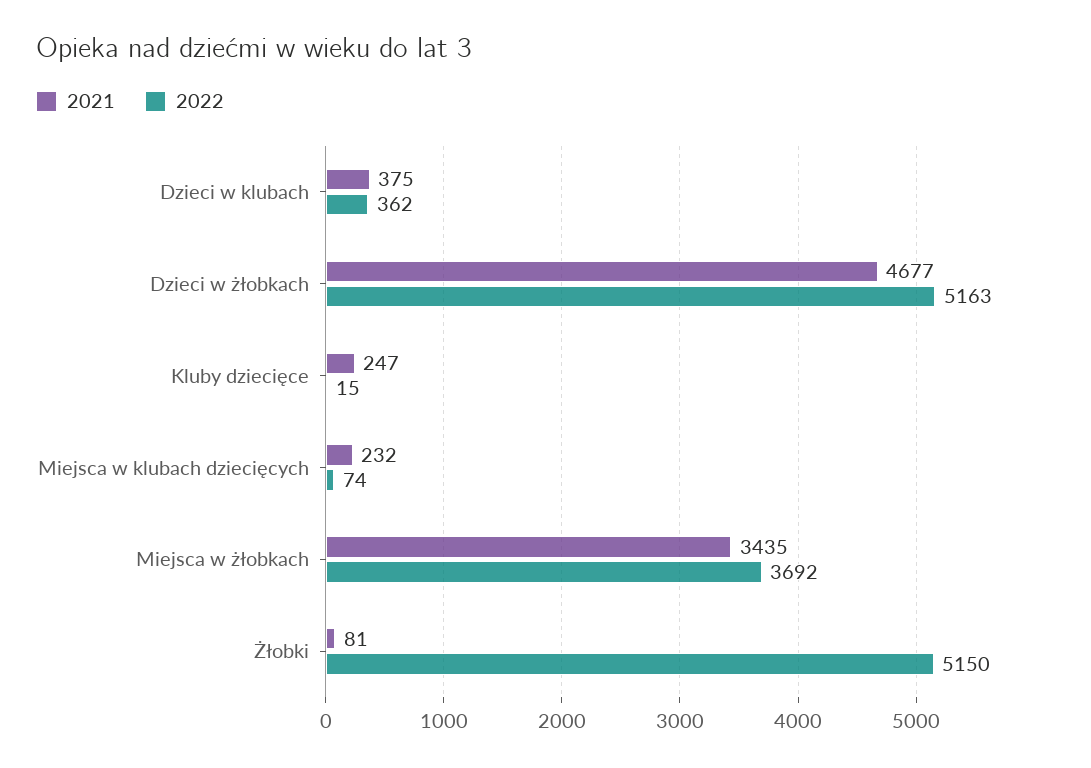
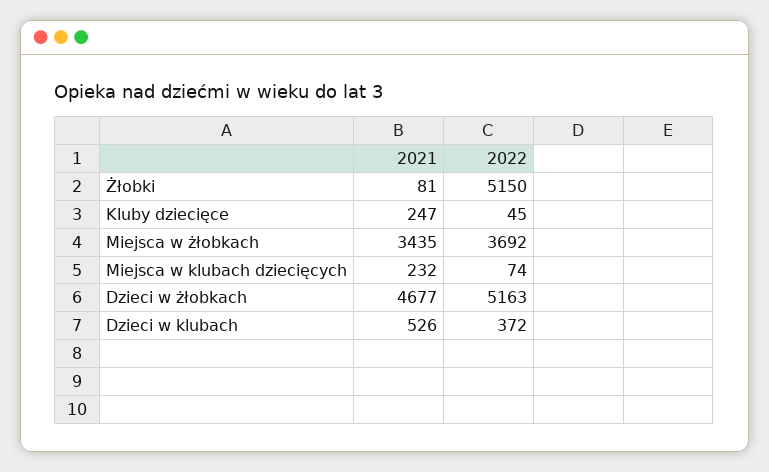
2021, Dzieci w klubach: 375 -> 526
2022, Dzieci w klubach: 362 -> 372
2022, Kluby dziecięce: 15 -> 45

